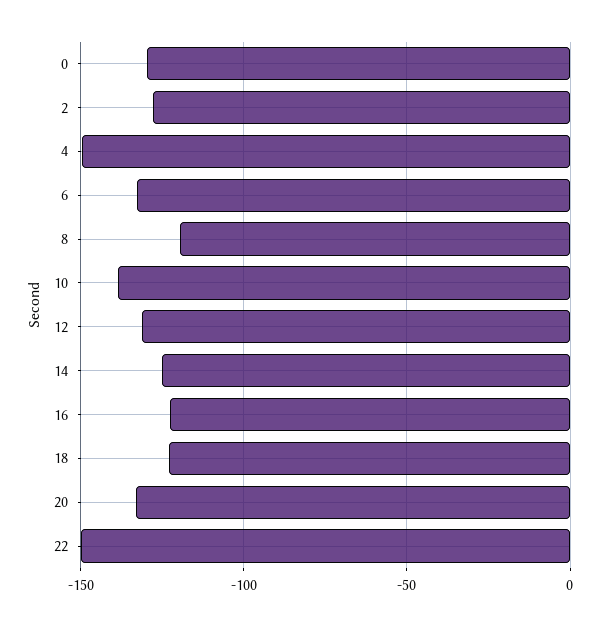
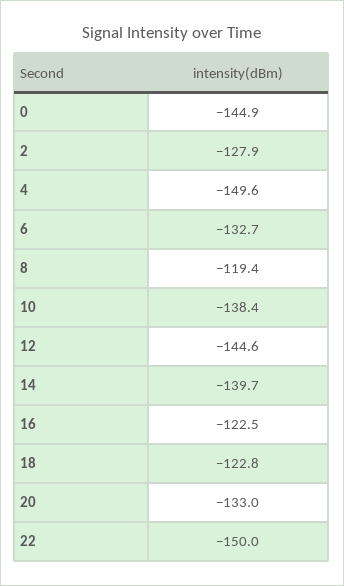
0: -130 -> -144.9
12: -130 -> -144.6
14: -125 -> -139.7

